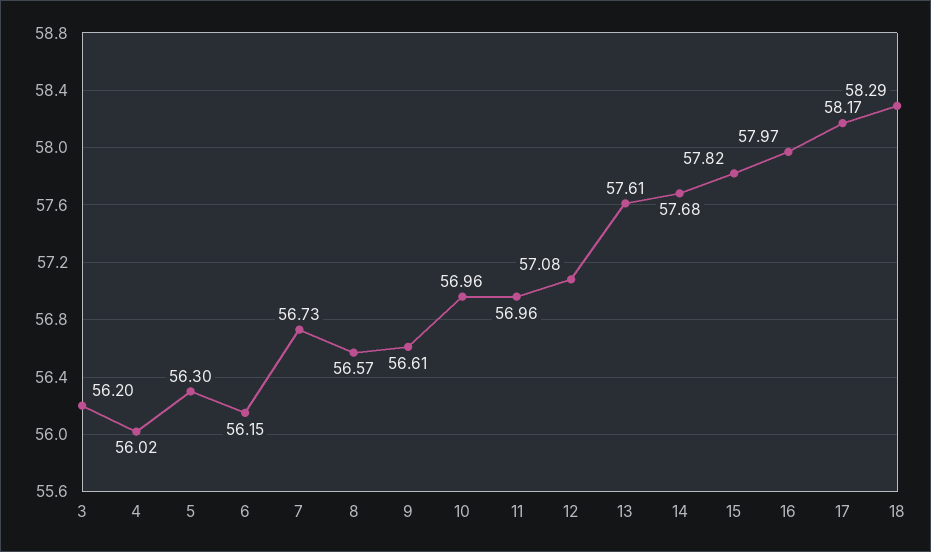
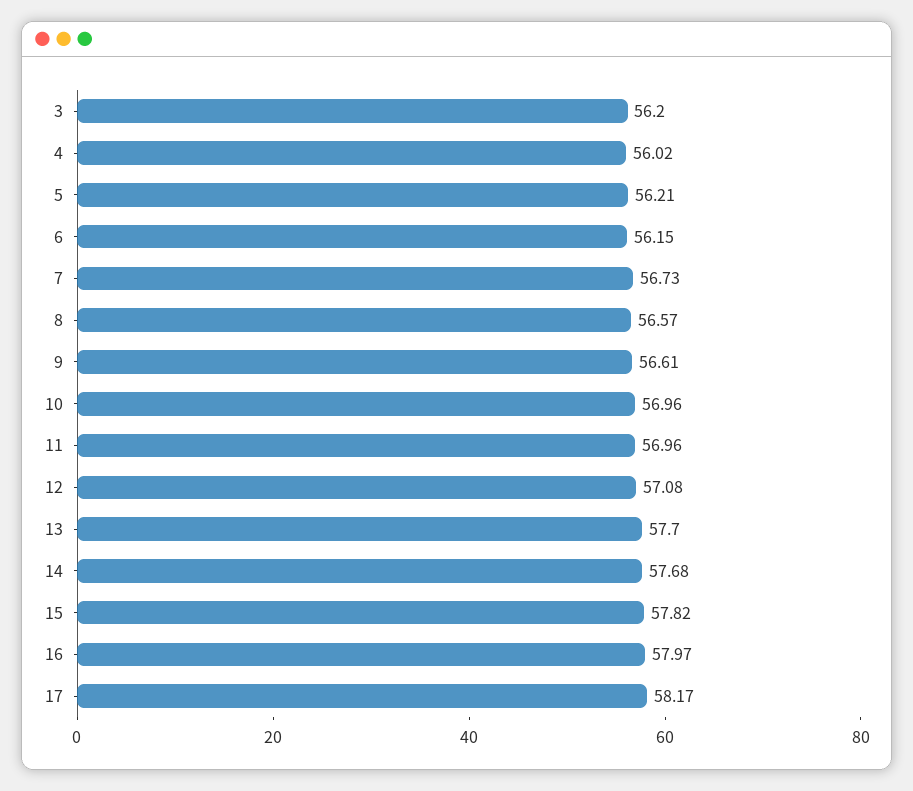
5: 56.3 -> 56.21
13: 57.61 -> 57.7
18: 58.29 -> none

